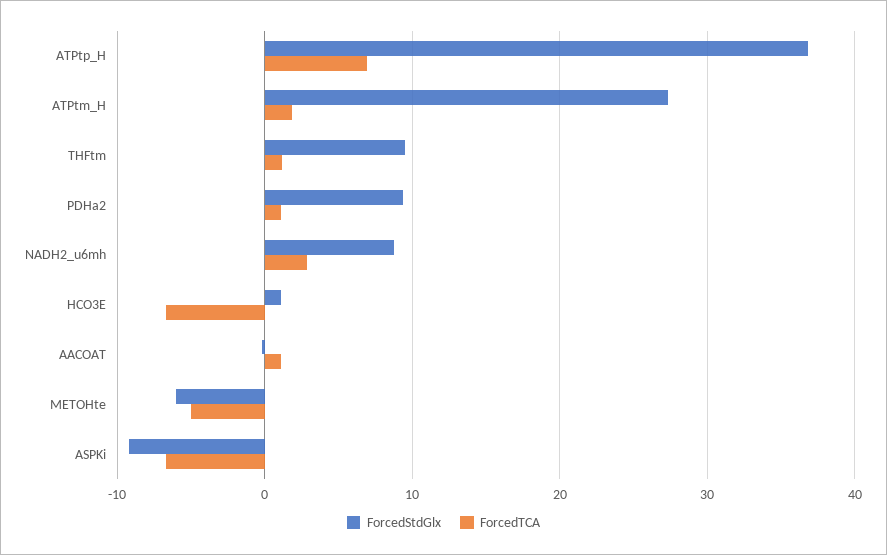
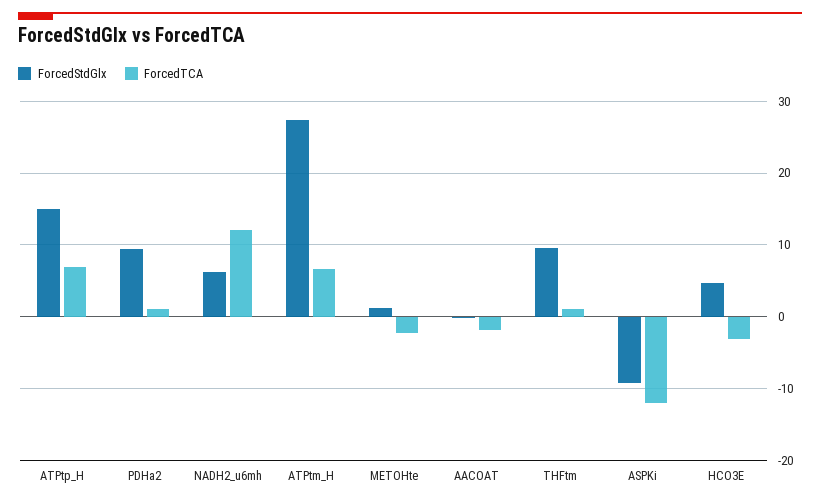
ForcedStdGlx, ATPtp_H: 37 -> 15
ForcedTCA, ATPtm_H: 2 -> 7
ForcedStdGlx, NADH2_u6mh: 9 -> 6
ForcedTCA, NADH2_u6mh: 3 -> 12
ForcedStdGlx, HCO3E: 1 -> 5
ForcedTCA, HCO3E: -7 -> -3
ForcedTCA, AACOAT: 1 -> -2
ForcedStdGlx, METOHte: -6 -> 1
ForcedTCA, METOHte: -5 -> -2
ForcedTCA, ASPKi: -7 -> -12

